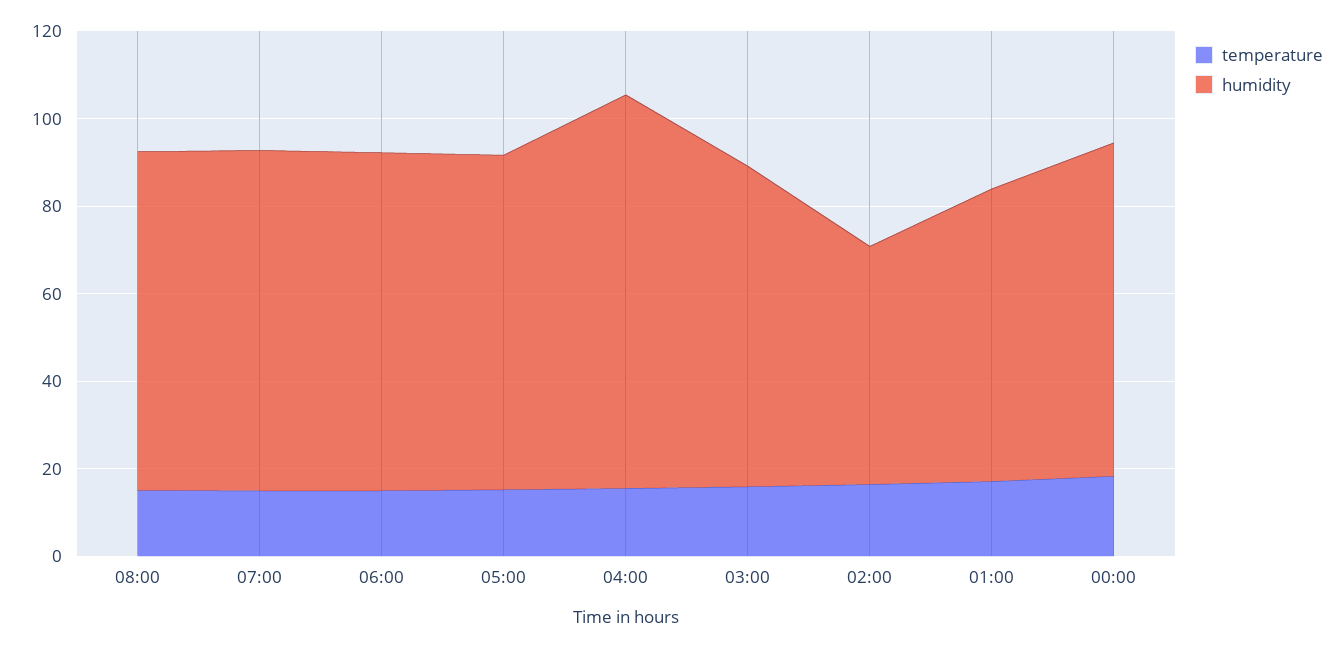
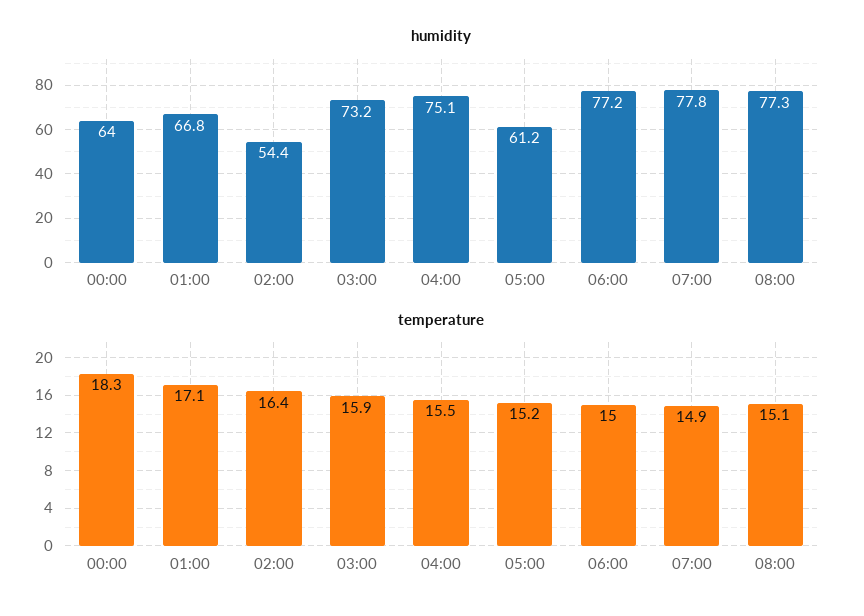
humidity, 05:00: 75 -> 61.2
humidity, 04:00: 90 -> 75.1
humidity, 00:00: 75 -> 64

